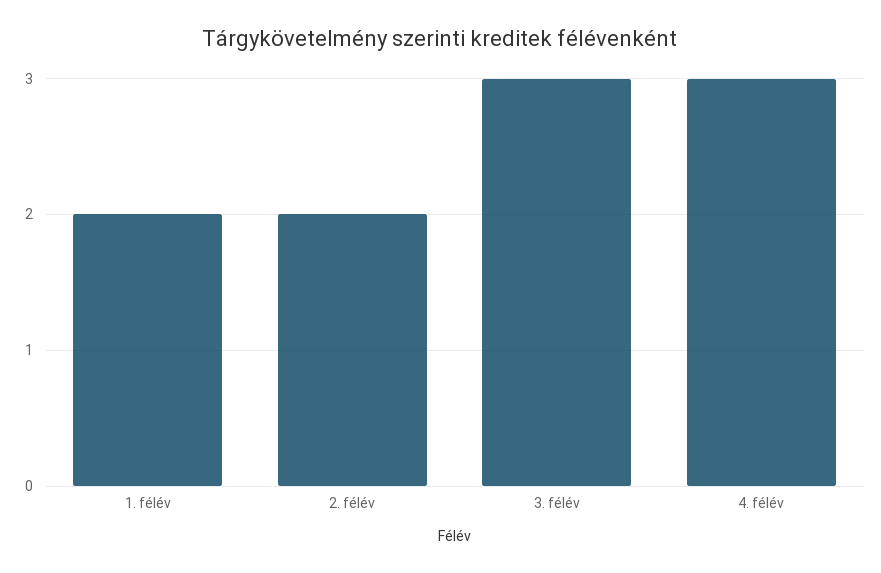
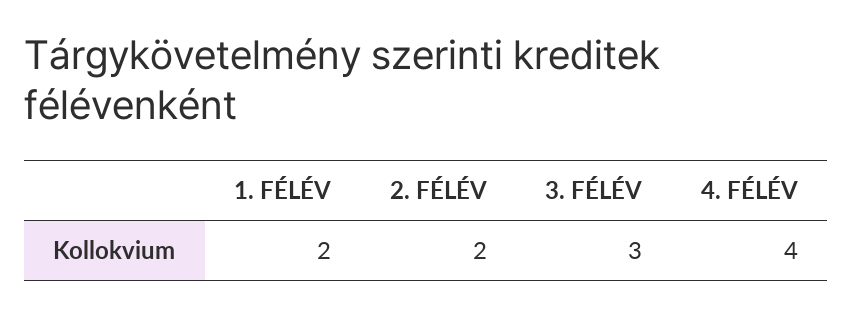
4. félév: 3 -> 4

